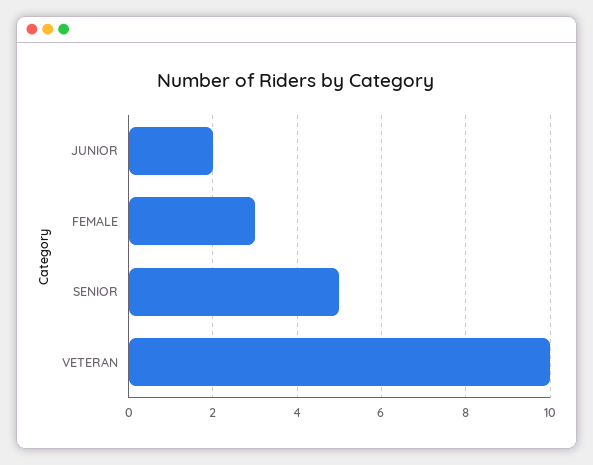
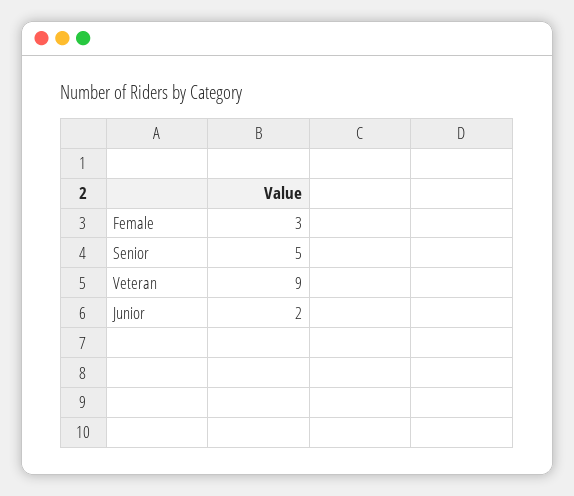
VETERAN: 10 -> 9

